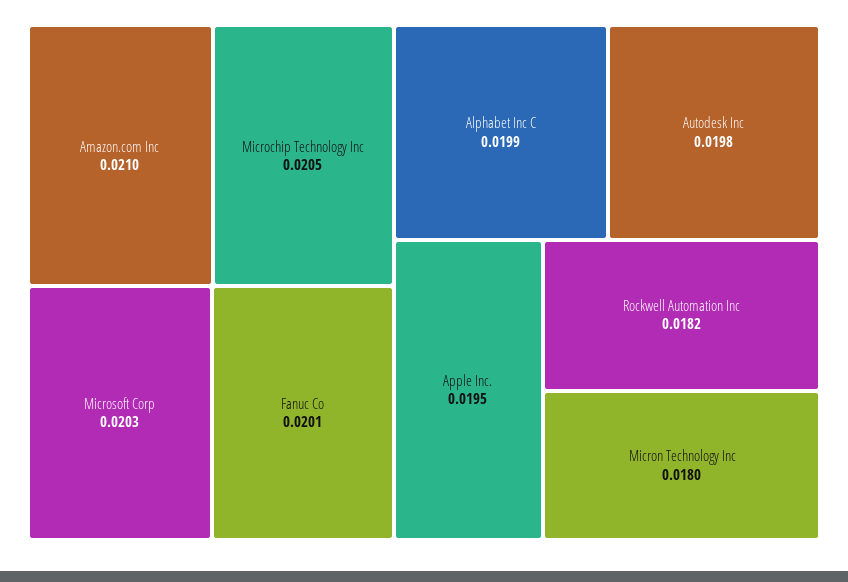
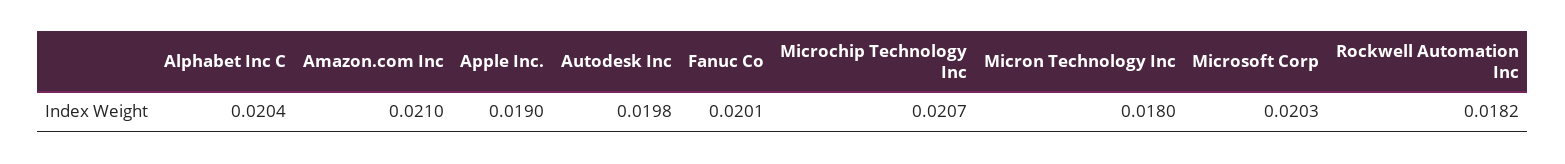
Microchip Technology Inc: 0.0205 -> 0.0207
Alphabet Inc C: 0.0199 -> 0.0204
Apple Inc.: 0.0195 -> 0.019

